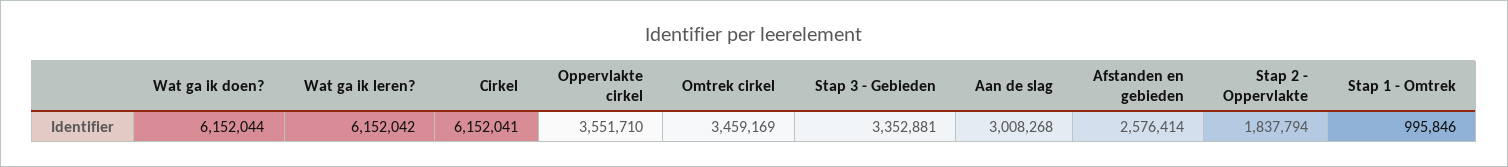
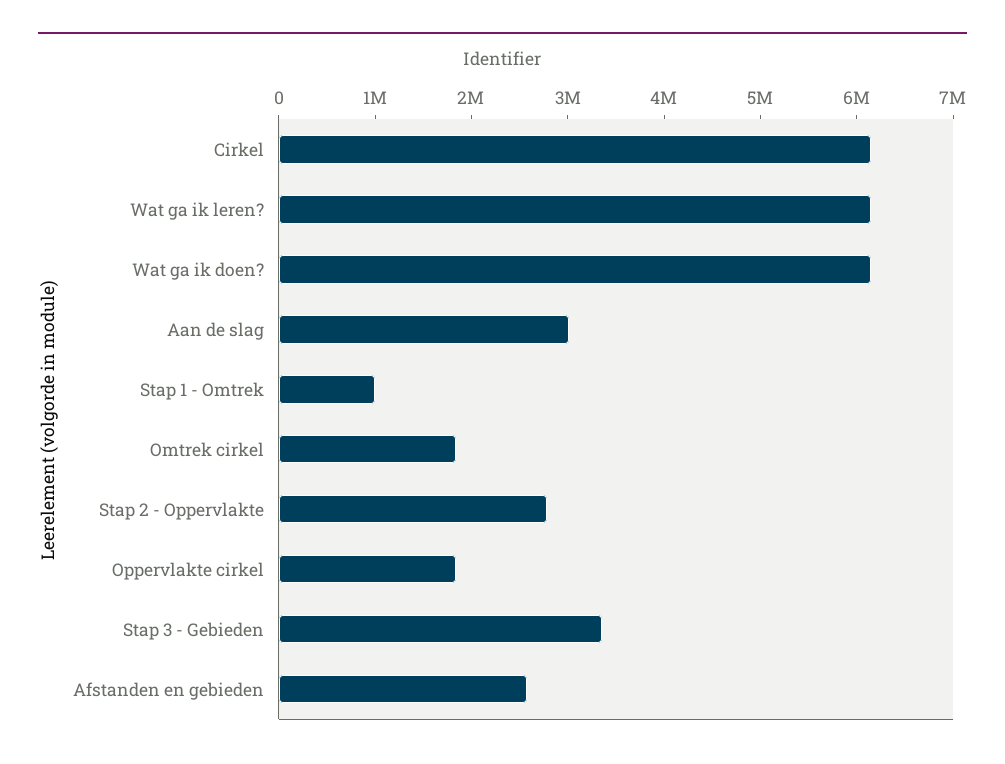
Oppervlakte cirkel: 3551710 -> 1800000
Omtrek cirkel: 3459169 -> 1800000
Stap 2 - Oppervlakte: 1837794 -> 2800000

